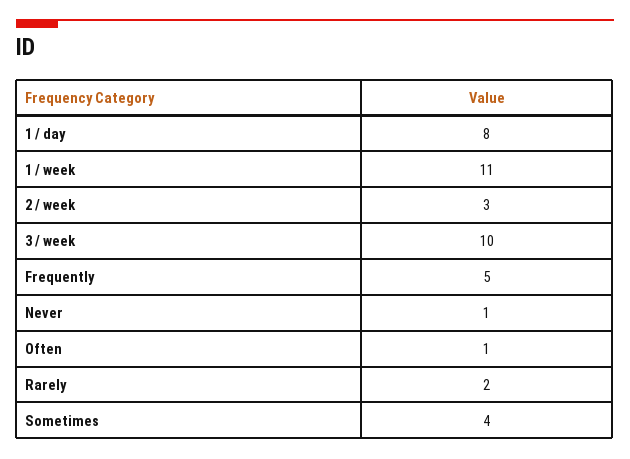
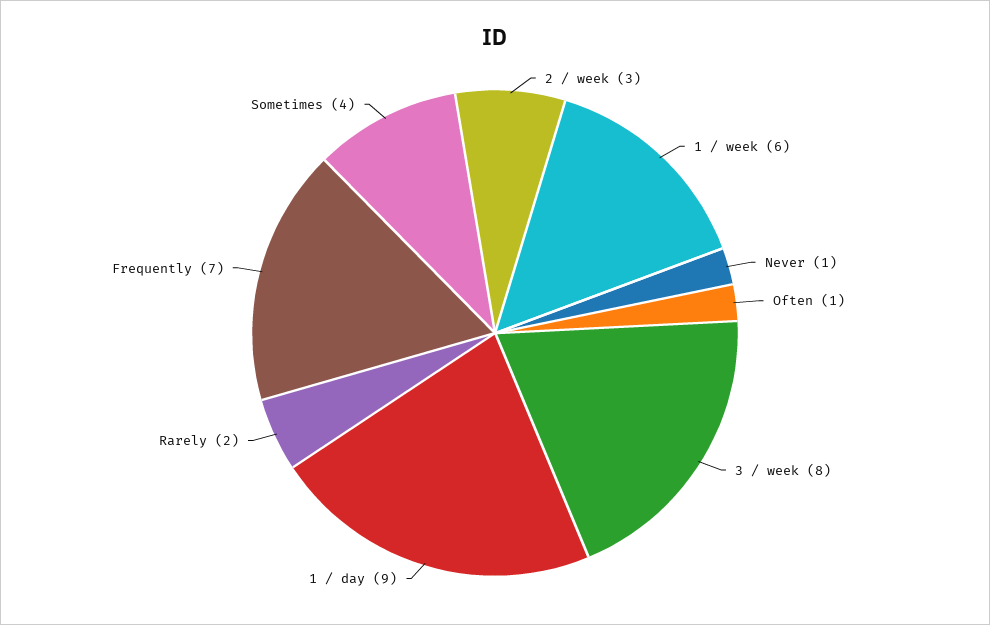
1 / day: 8 -> 9
1 / week: 11 -> 6
3 / week: 10 -> 8
Frequently: 5 -> 7

